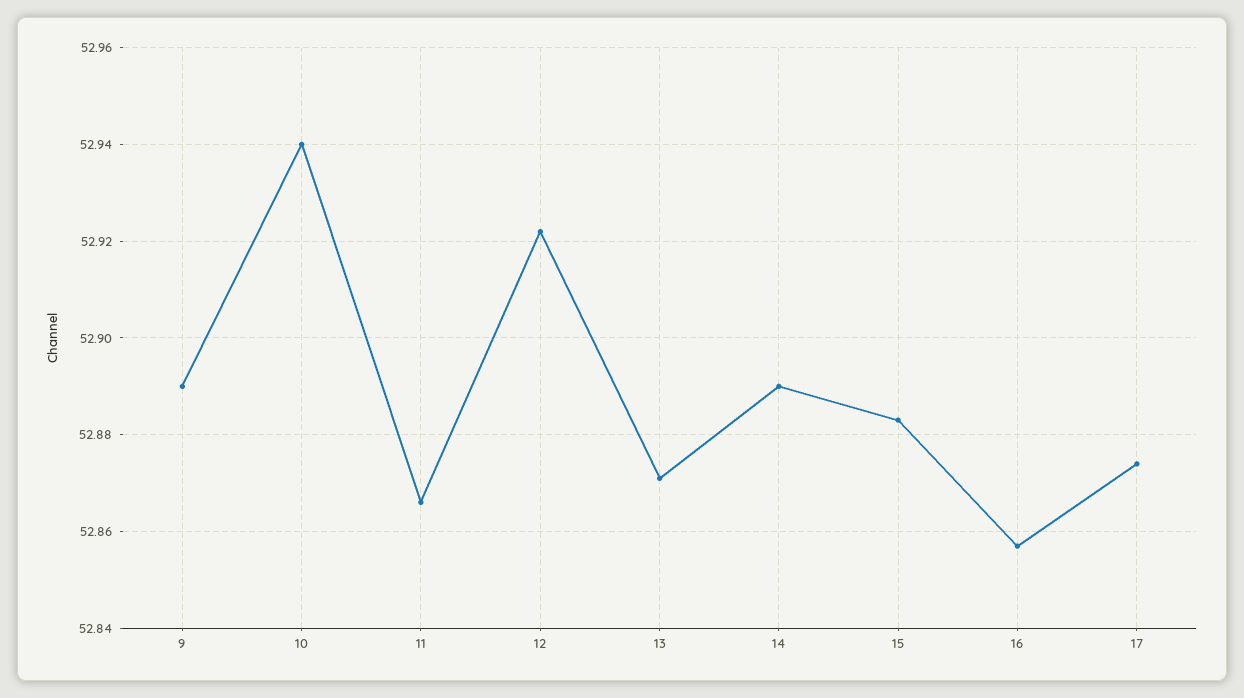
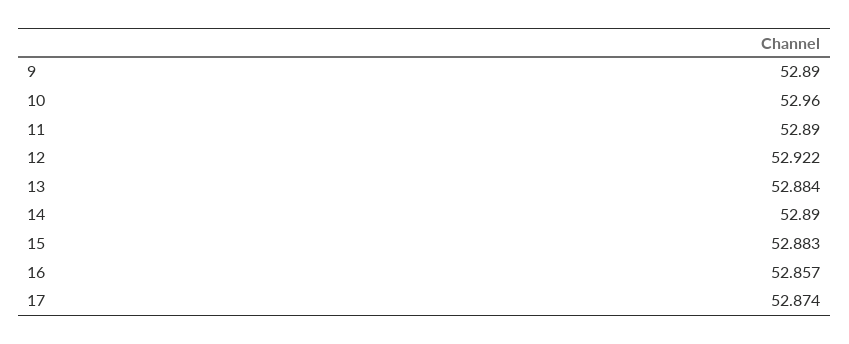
10: 52.94 -> 52.96
11: 52.865 -> 52.89
13: 52.87 -> 52.884

